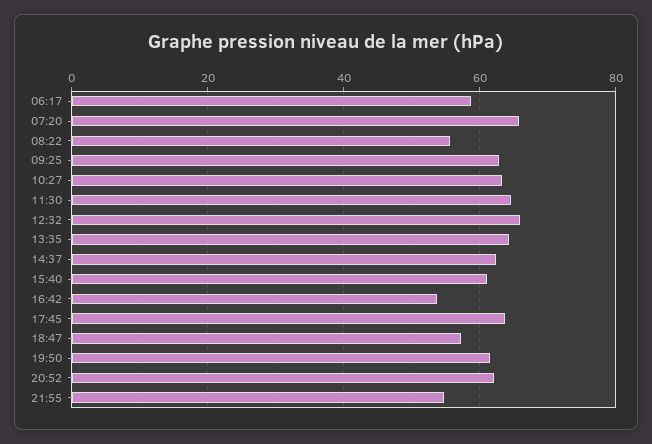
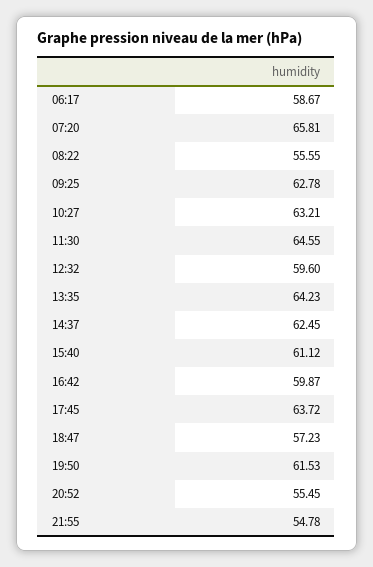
12:32: 66 -> 59.6
16:42: 54 -> 59.87
20:52: 62 -> 55.45

